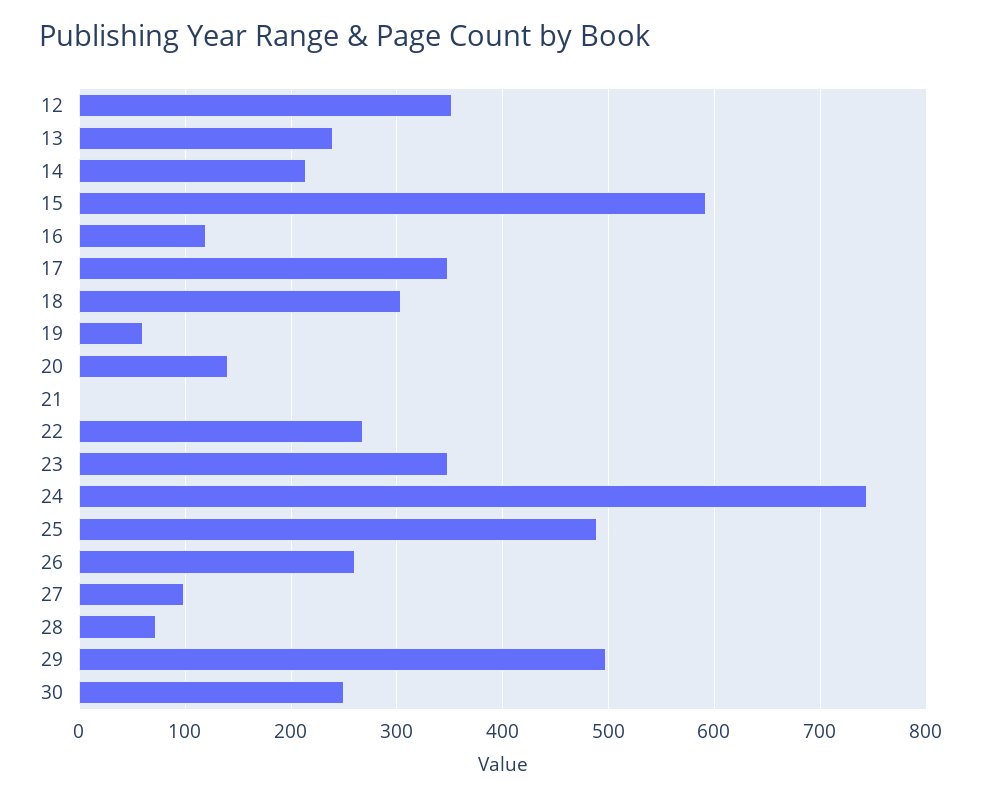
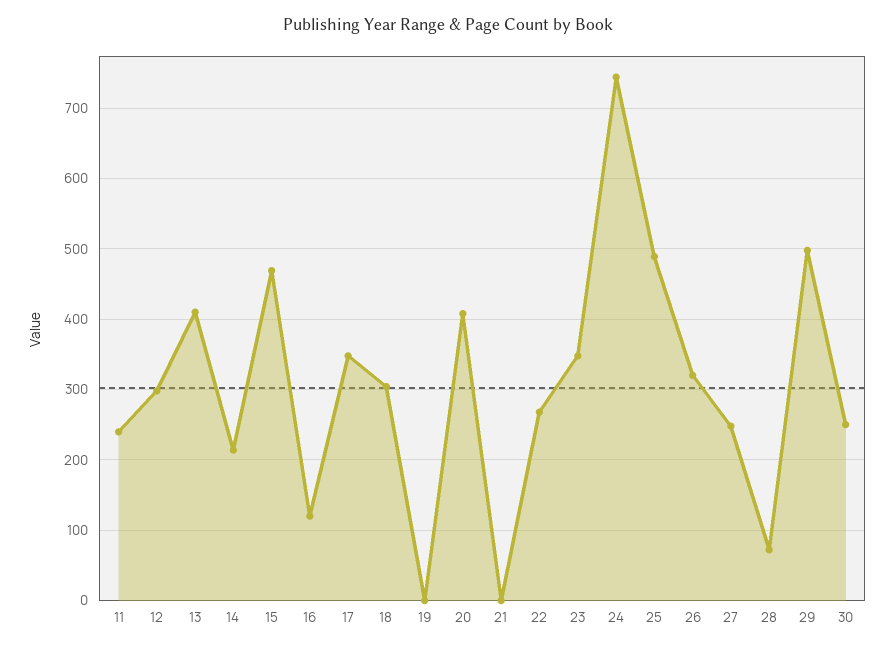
12: 350 -> 300
13: 240 -> 410
15: 590 -> 470
19: 60 -> 0
20: 140 -> 410
26: 260 -> 320
27: 100 -> 250
11: none -> 240

